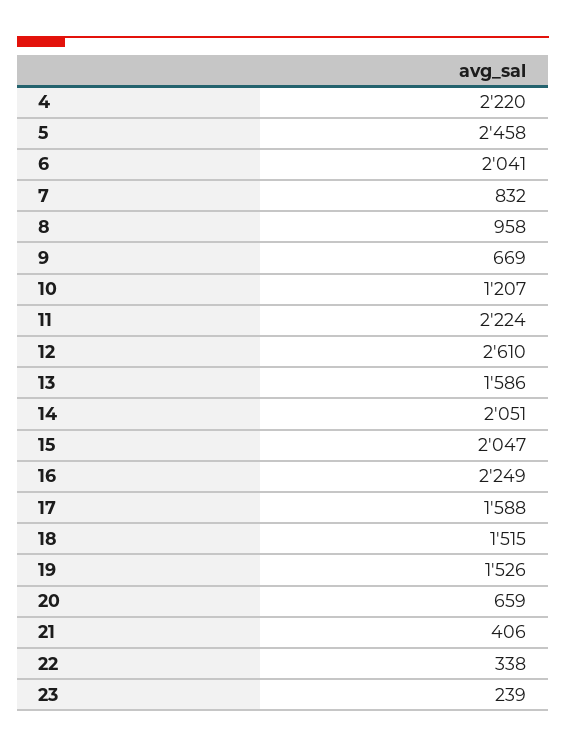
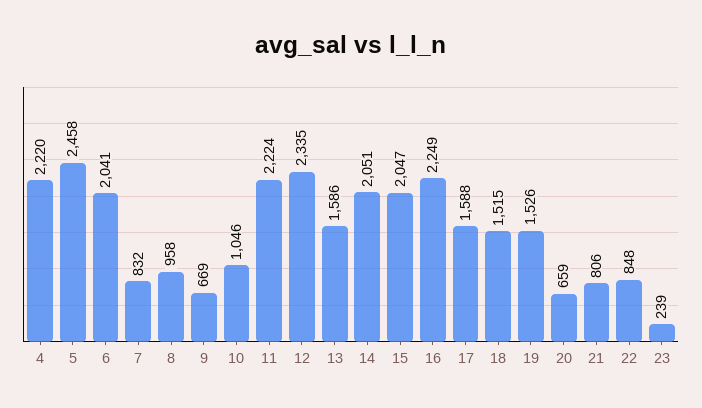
10: 1207 -> 1046
12: 2610 -> 2335
21: 406 -> 806
22: 338 -> 848

